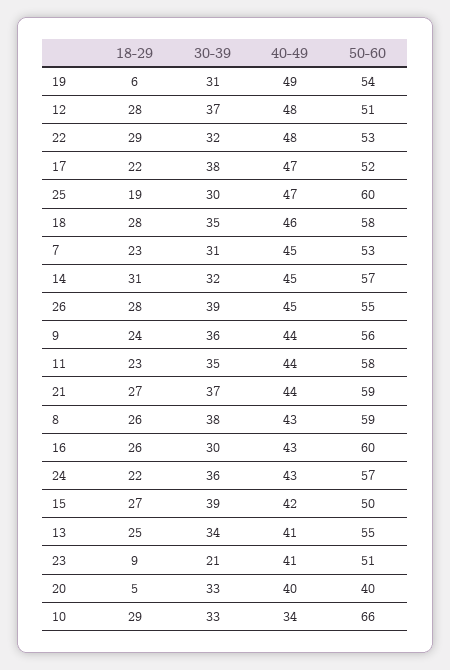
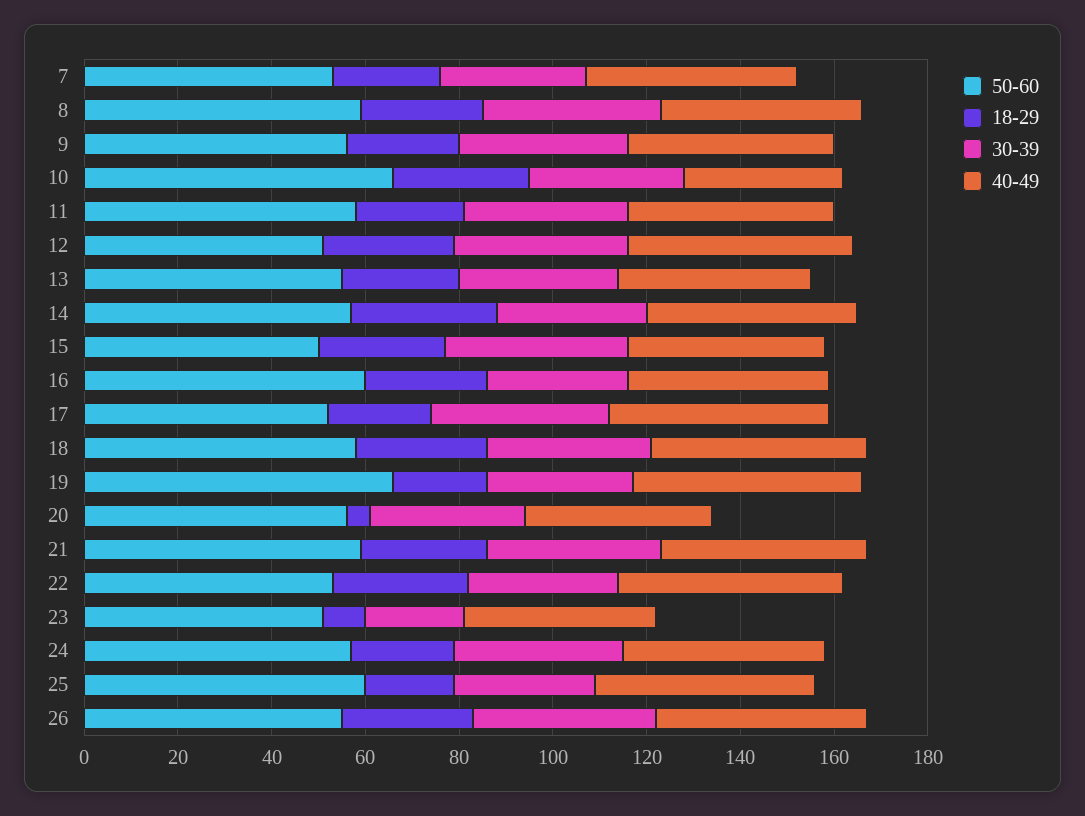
18-29, 19: 6 -> 20
50-60, 19: 54 -> 65
50-60, 20: 40 -> 55

